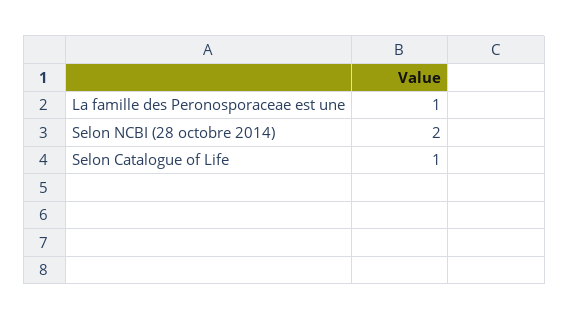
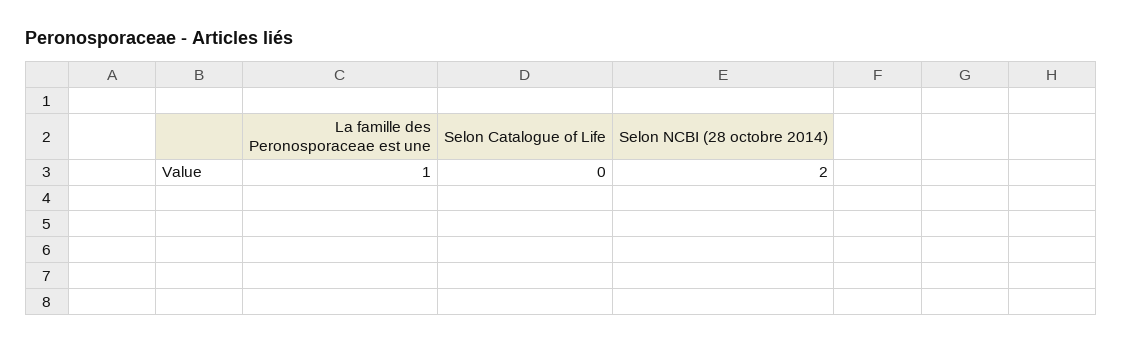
Selon Catalogue of Life: 1 -> 0

